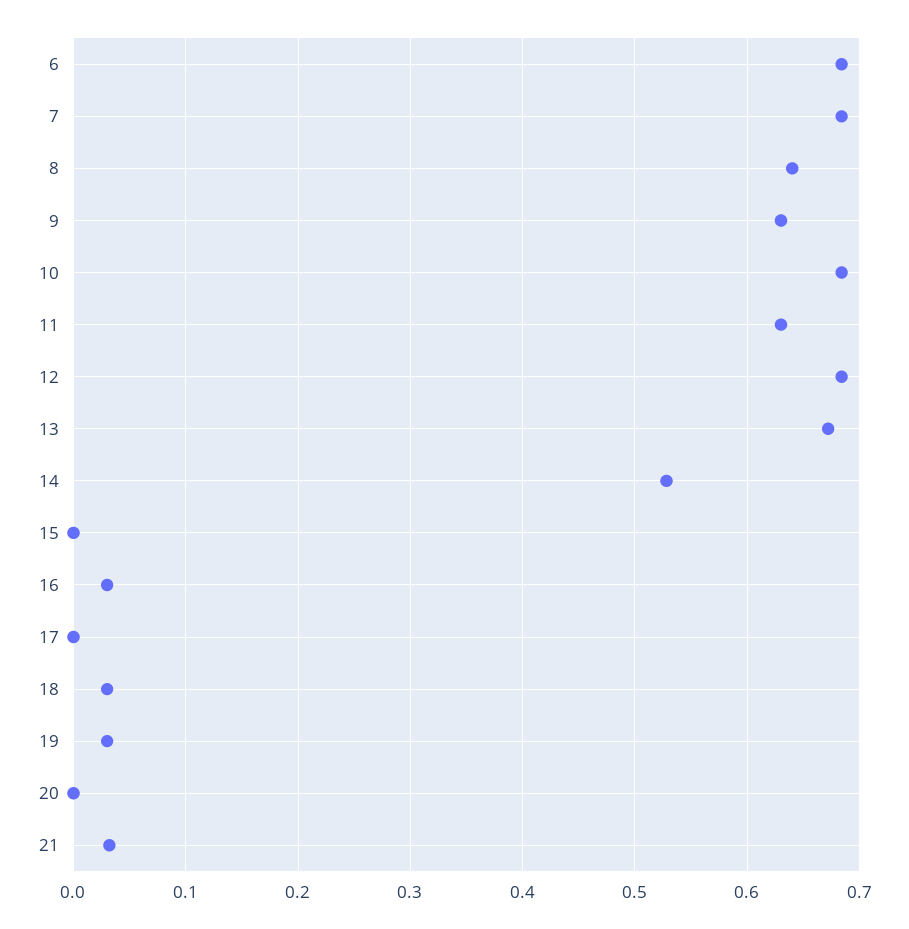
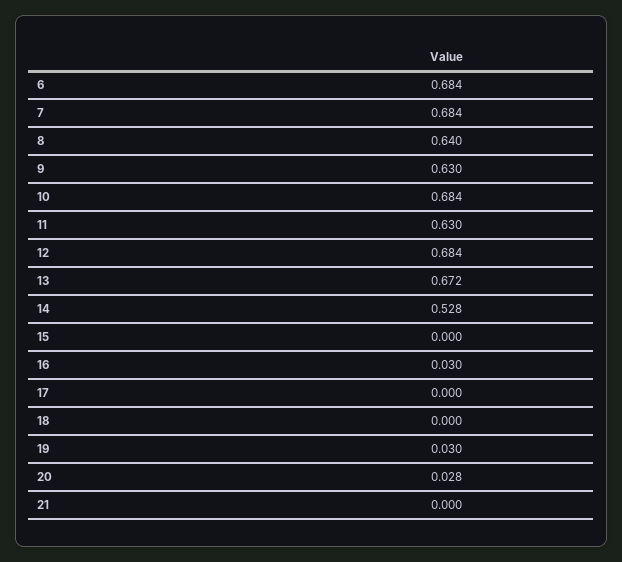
18: 0.03 -> 0
20: 0 -> 0.028
21: 0.03 -> 0

